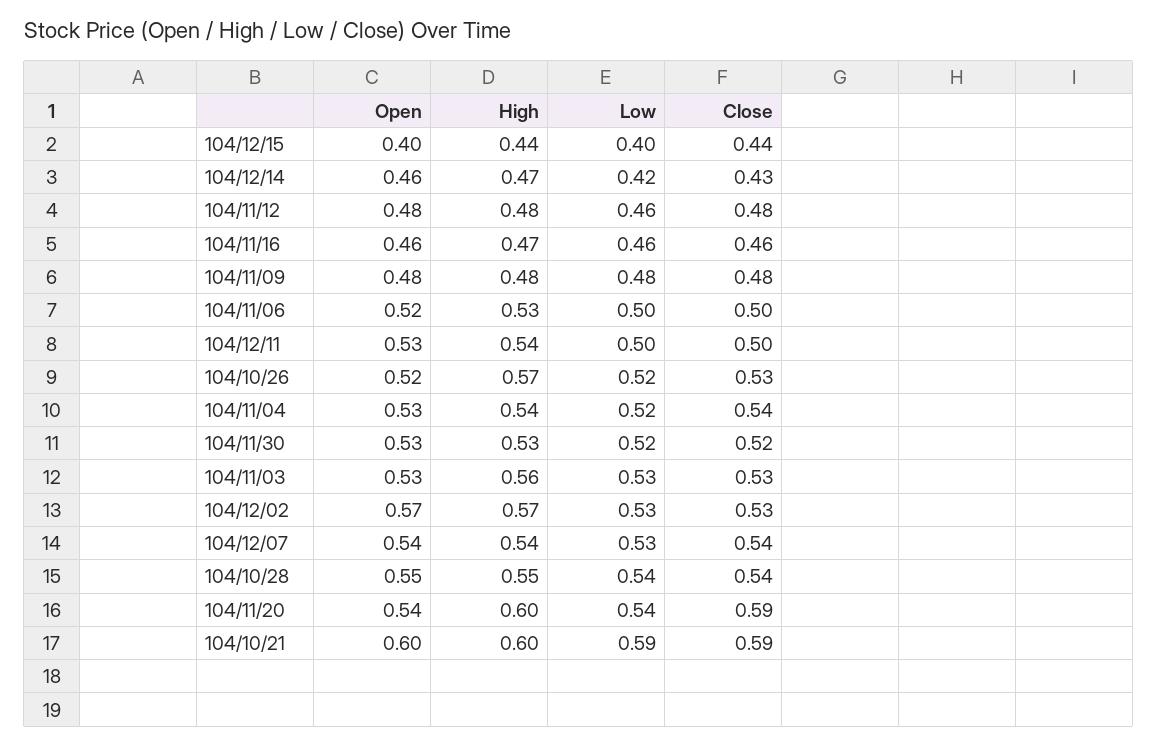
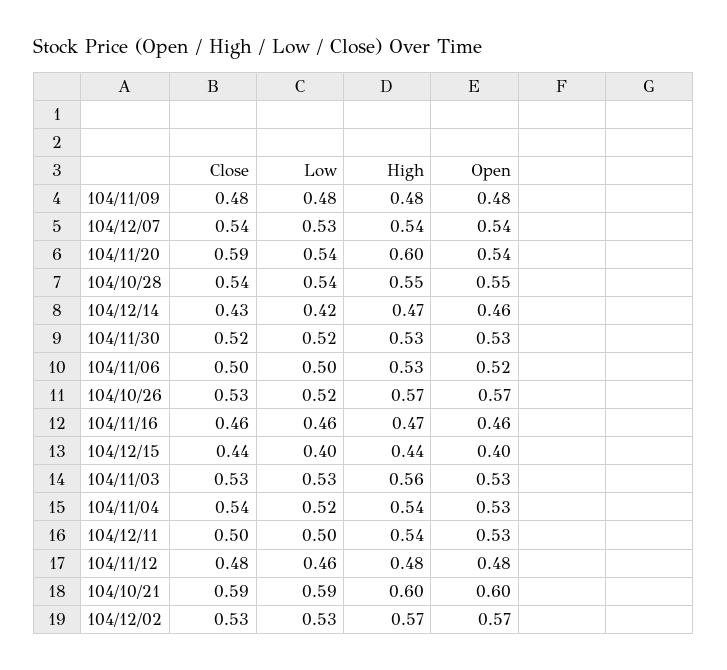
Open, 104/10/26: 0.52 -> 0.57

